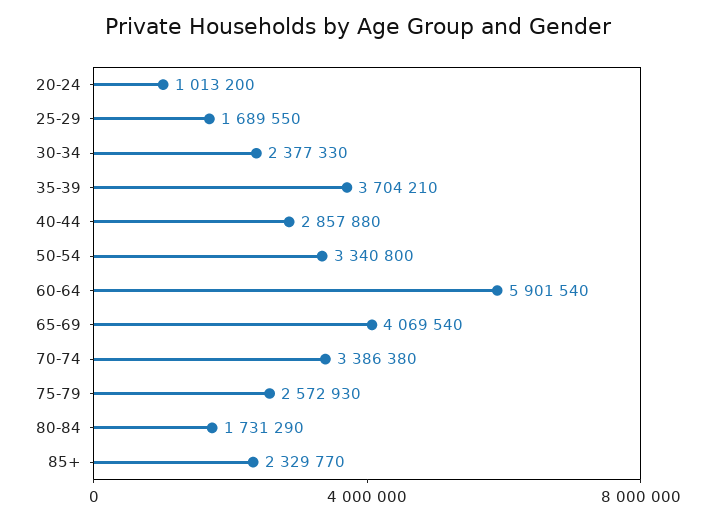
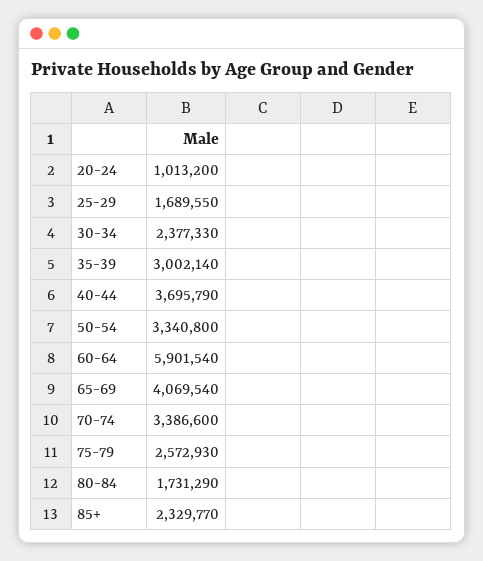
35-39: 3704210 -> 3002140
40-44: 2857880 -> 3695790
70-74: 3386380 -> 3386600

